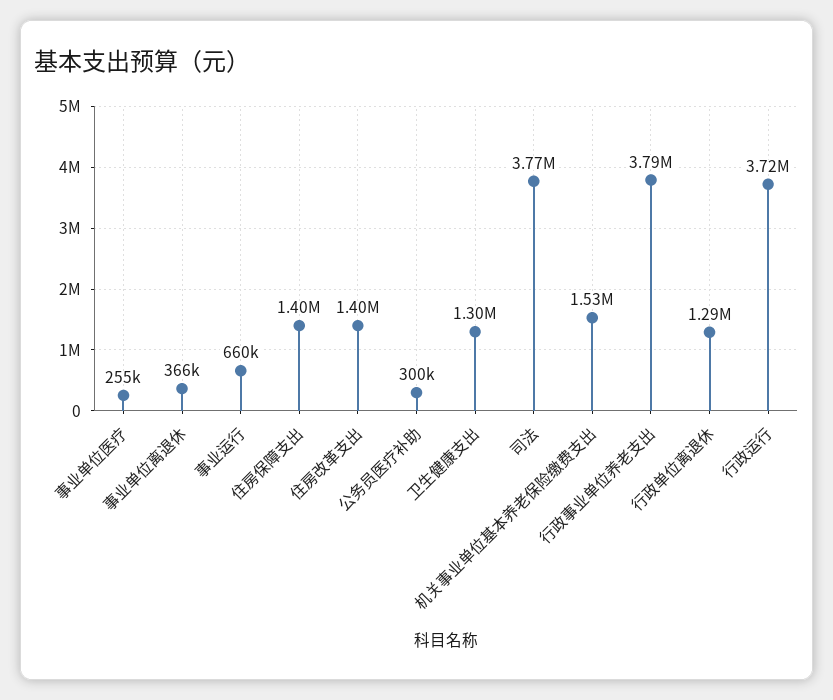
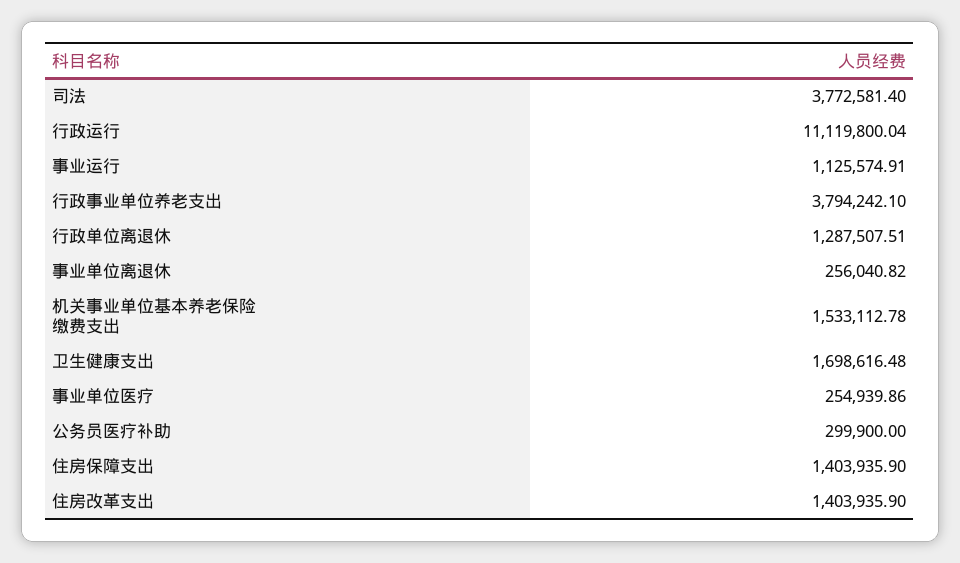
事业单位离退休: 366000 -> 256040.82
事业运行: 660000 -> 1125574.91
卫生健康支出: 1300000 -> 1698616.48
行政运行: 3720000 -> 11119800.04

